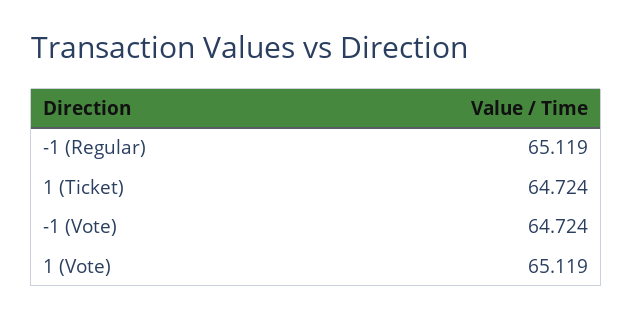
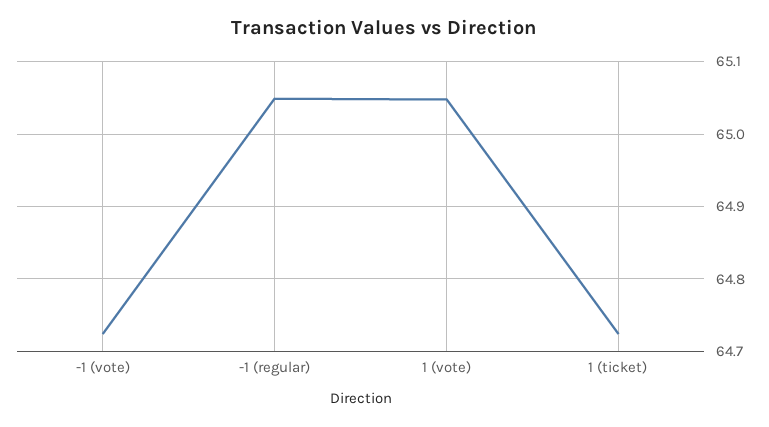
-1 (Regular): 65.119 -> 65.05
1 (Vote): 65.119 -> 65.05

